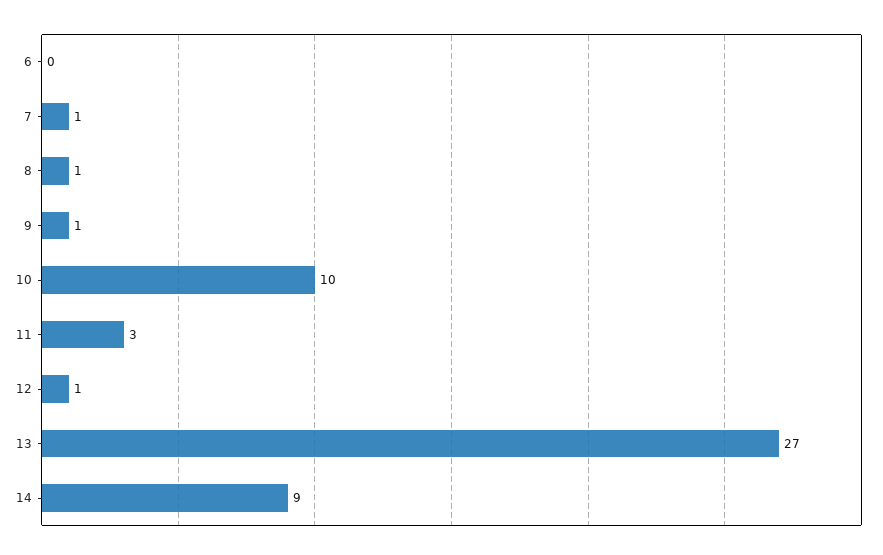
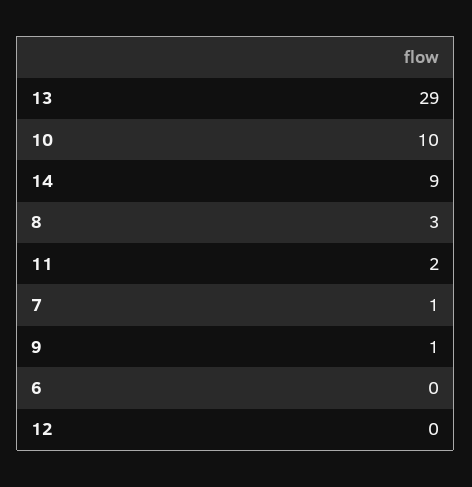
8: 1 -> 3
11: 3 -> 2
12: 1 -> 0
13: 27 -> 29

